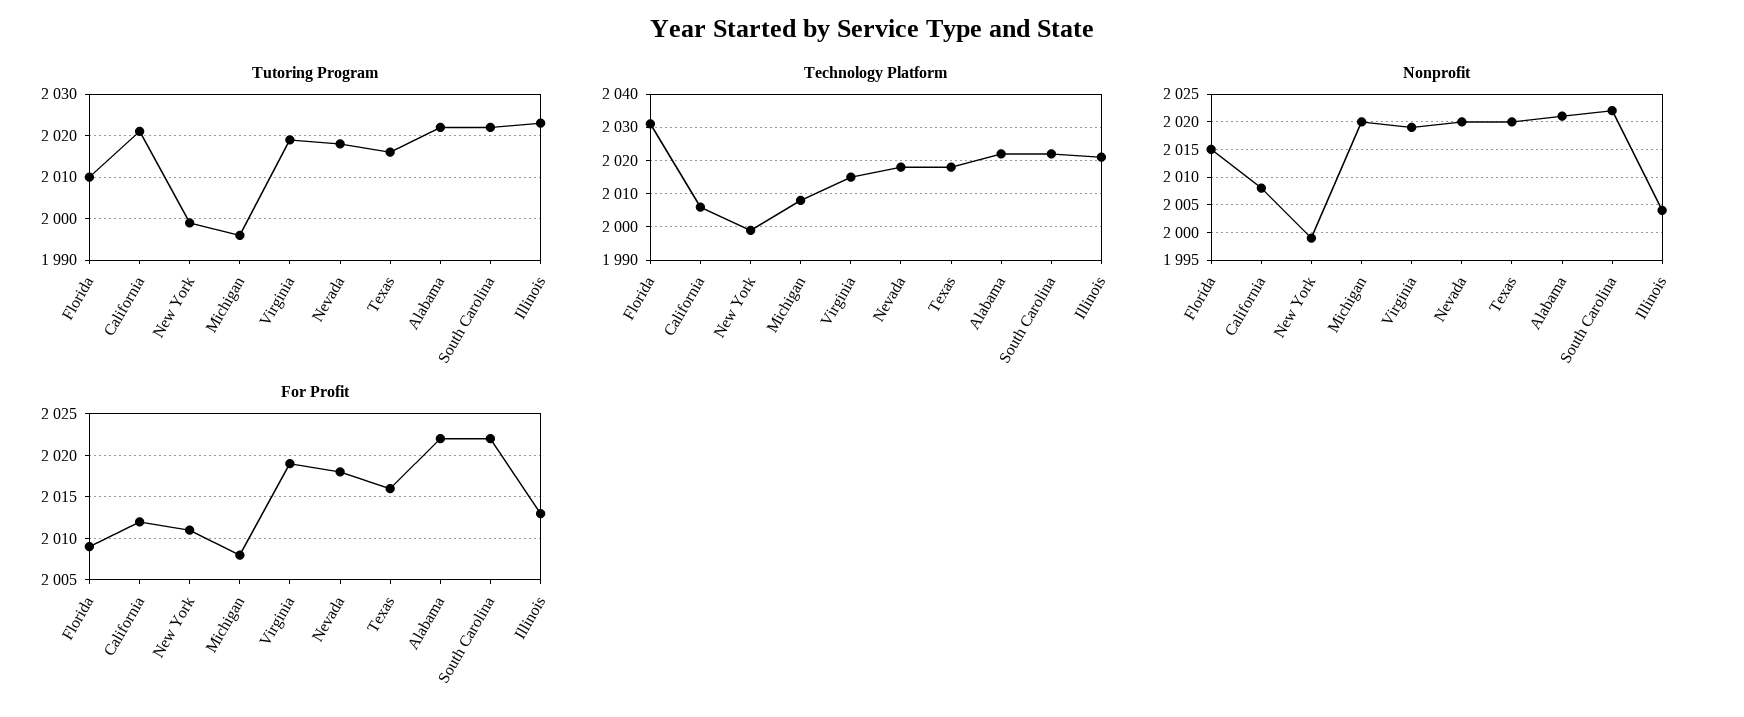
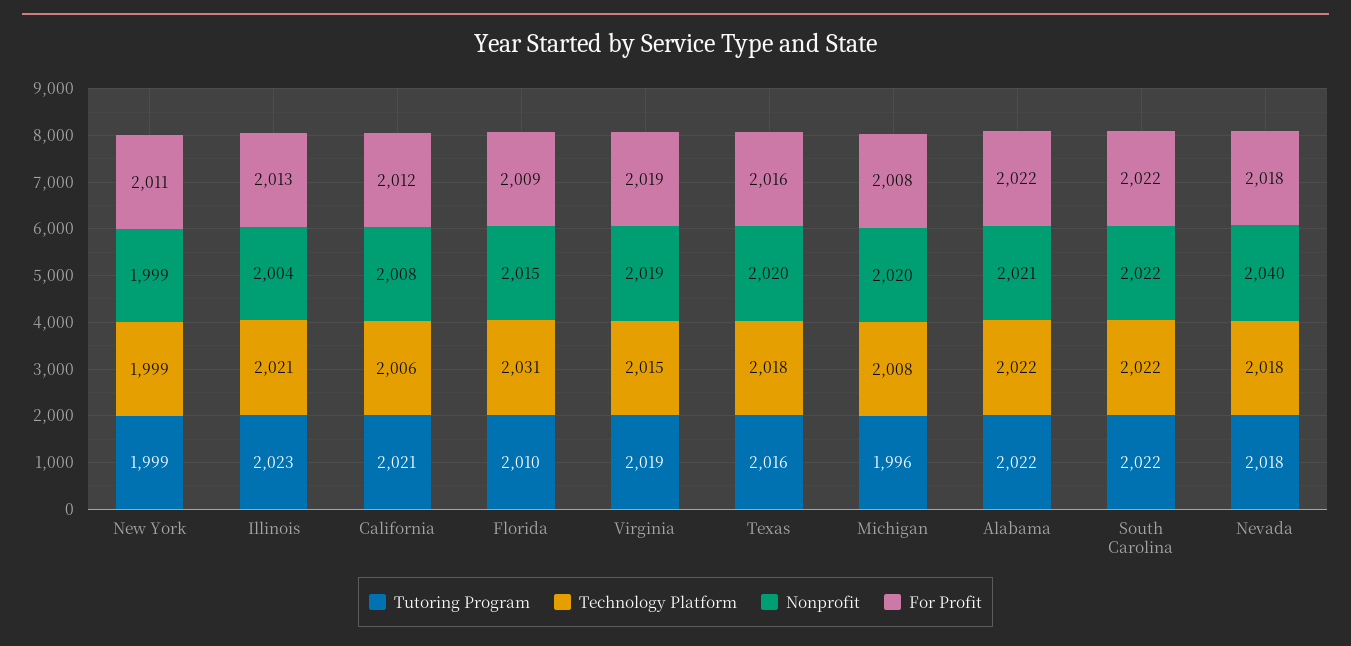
Nonprofit, Nevada: 2020 -> 2040

